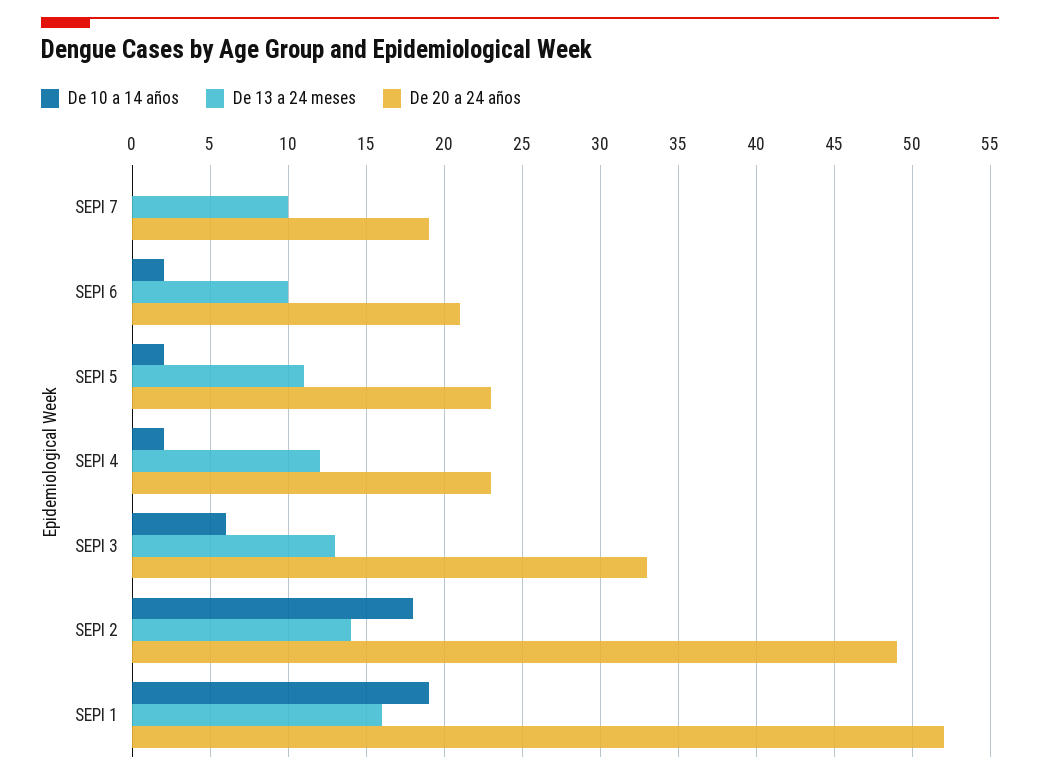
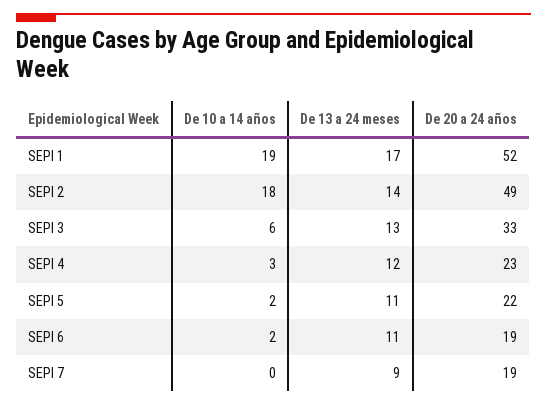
De 13 a 24 meses, SEPI 7: 10 -> 9
De 13 a 24 meses, SEPI 6: 10 -> 11
De 20 a 24 años, SEPI 6: 21 -> 19
De 20 a 24 años, SEPI 5: 23 -> 22
De 10 a 14 años, SEPI 4: 2 -> 3
De 13 a 24 meses, SEPI 1: 16 -> 17

